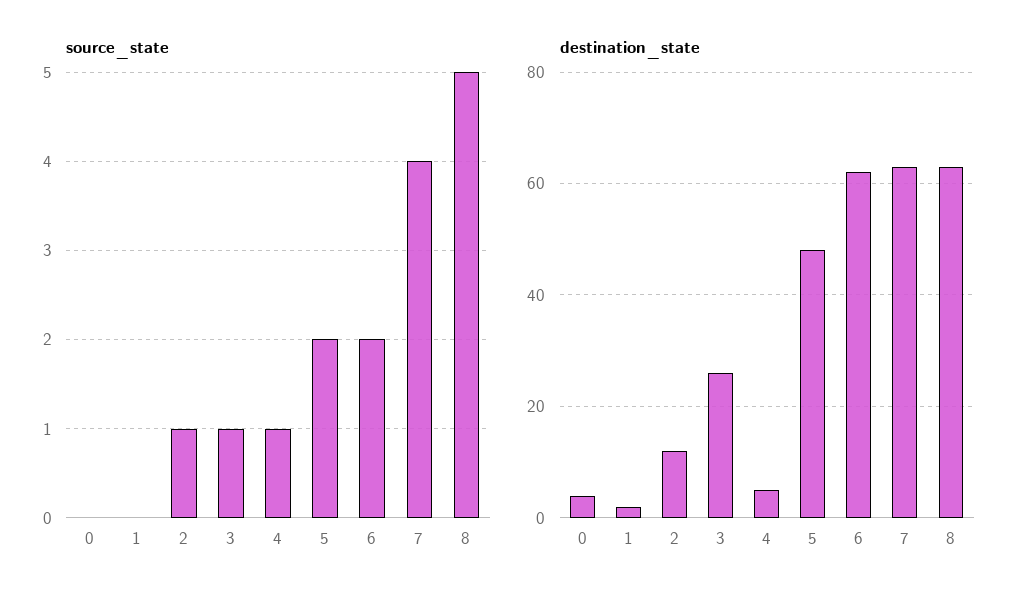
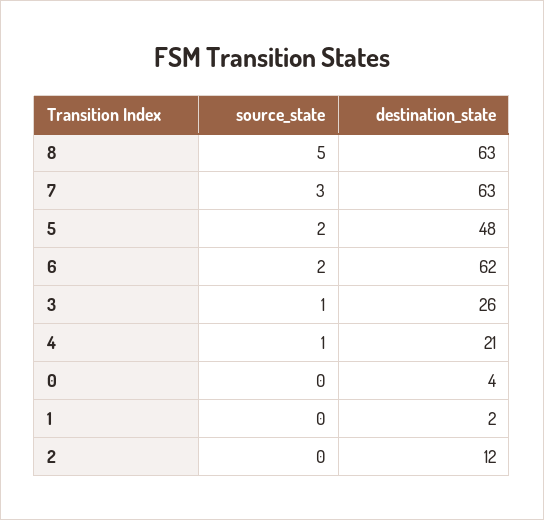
source_state, 2: 1 -> 0
source_state, 7: 4 -> 3
destination_state, 4: 5 -> 21

